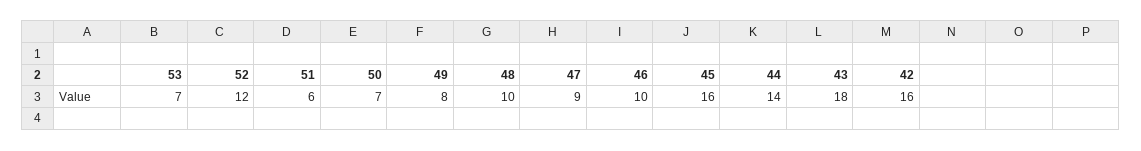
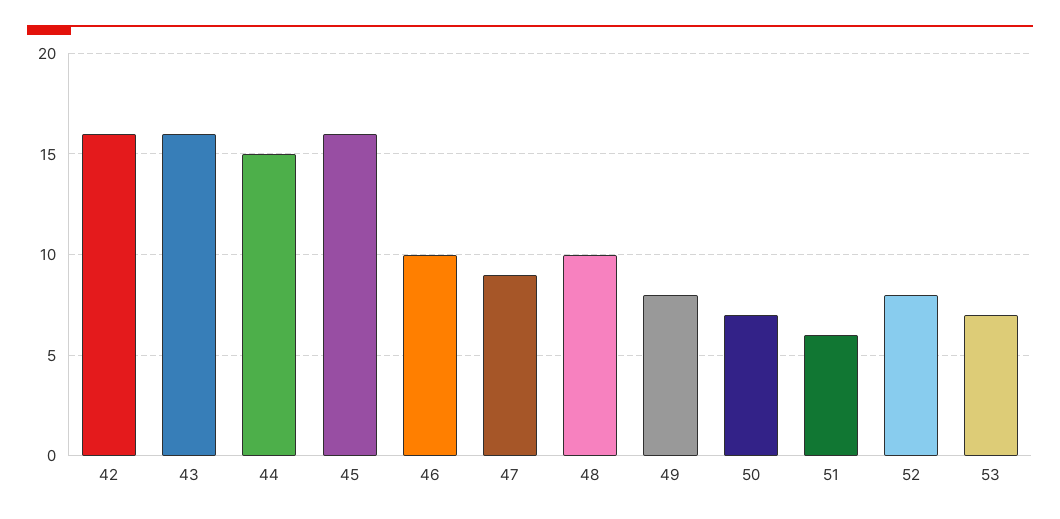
52: 12 -> 8
44: 14 -> 15
43: 18 -> 16

